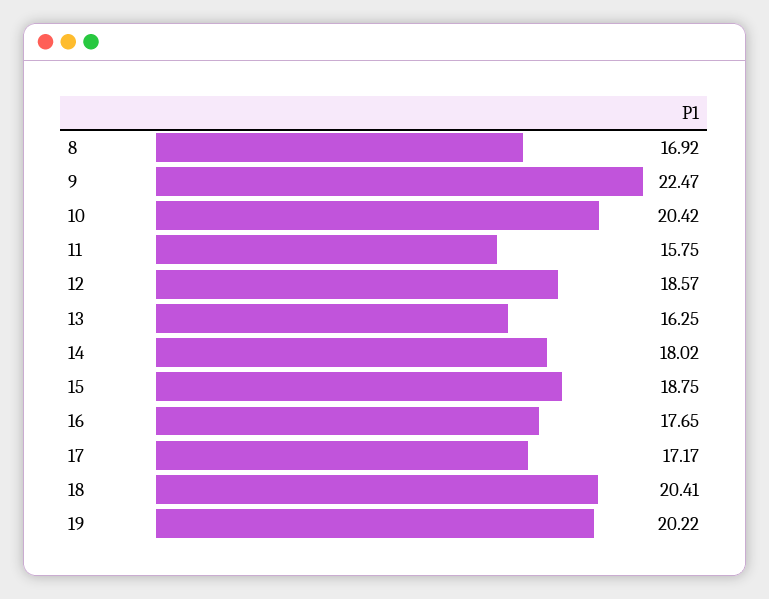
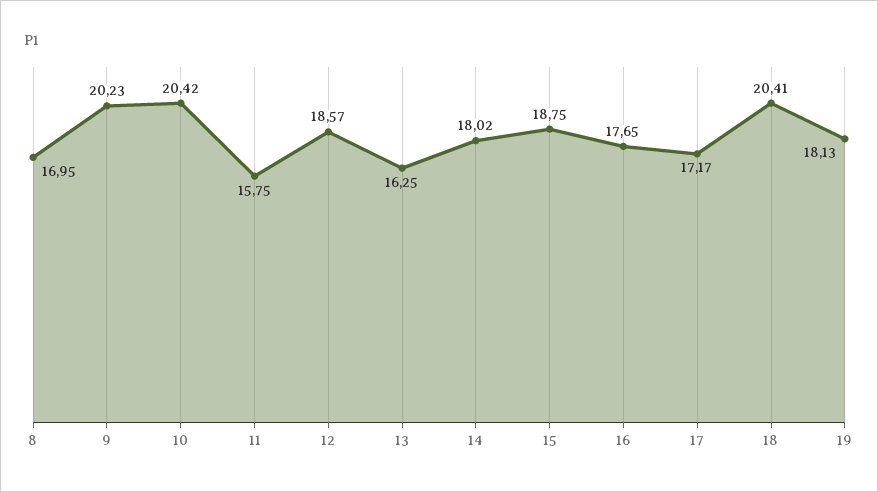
8: 16.92 -> 16.95
9: 22.47 -> 20.23
19: 20.22 -> 18.13

